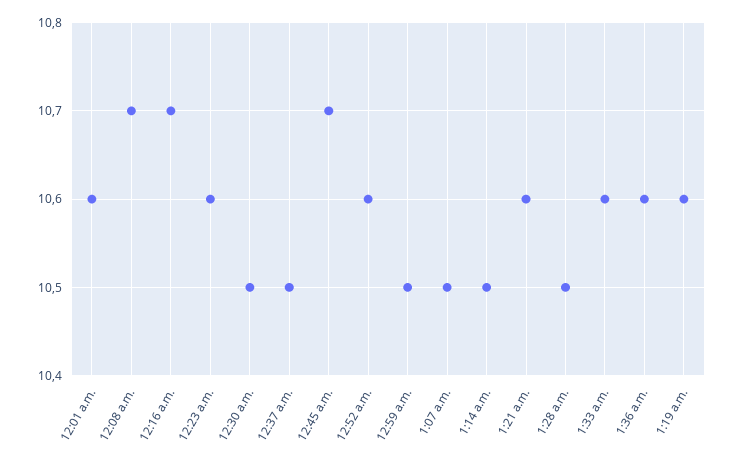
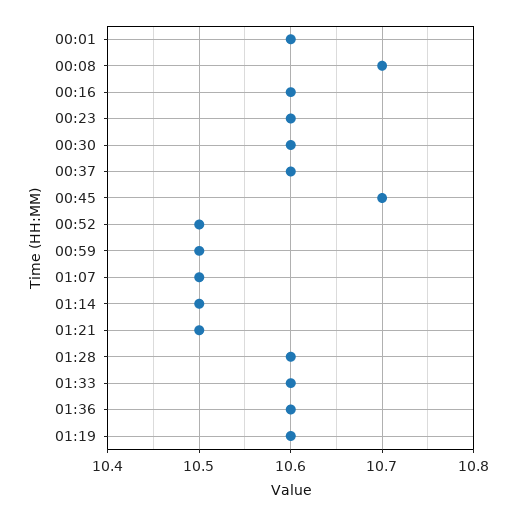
12:16 a.m.: 10.7 -> 10.6
12:30 a.m.: 10.5 -> 10.6
12:37 a.m.: 10.5 -> 10.6
12:52 a.m.: 10.6 -> 10.5
1:21 a.m.: 10.6 -> 10.5
1:28 a.m.: 10.5 -> 10.6

